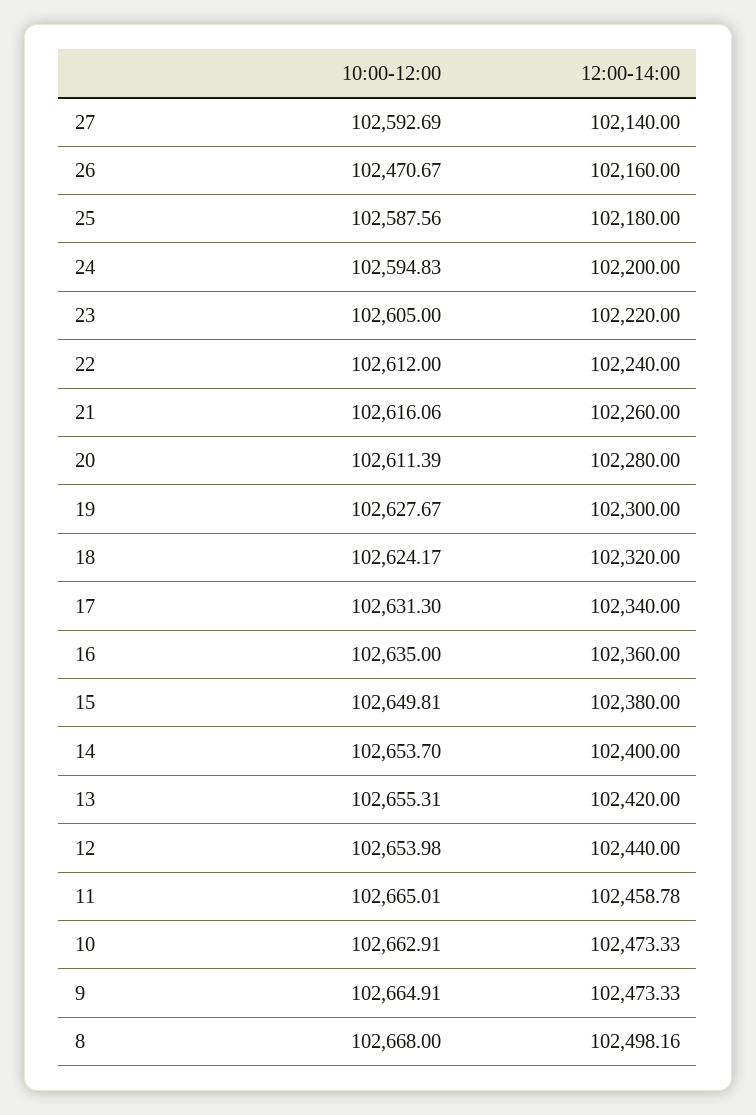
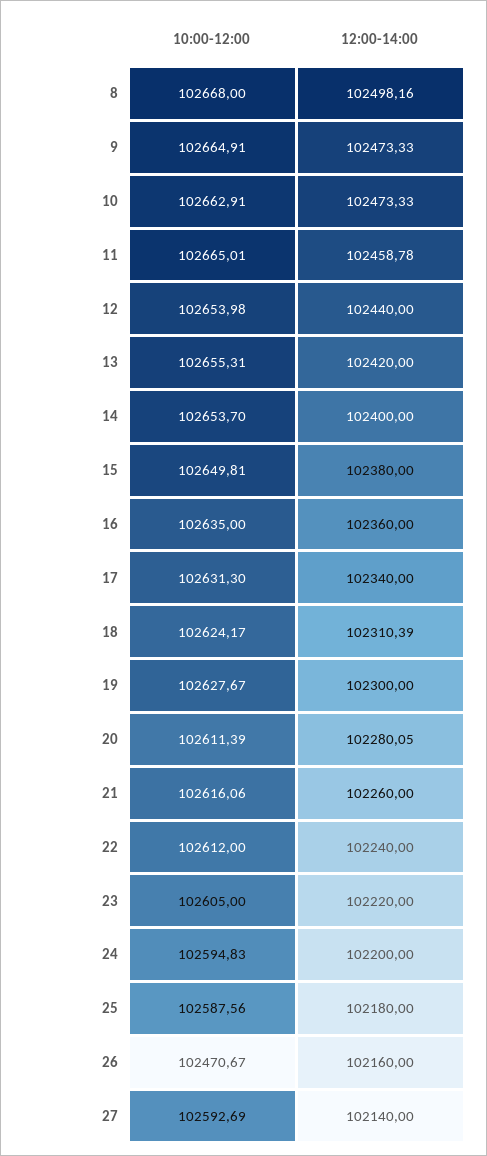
12:00-14:00, 20: 102280 -> 102280.05
12:00-14:00, 18: 102320 -> 102310.39

